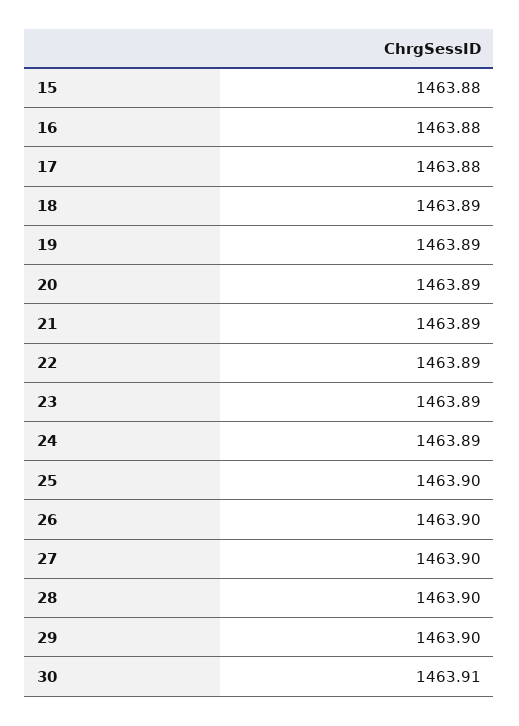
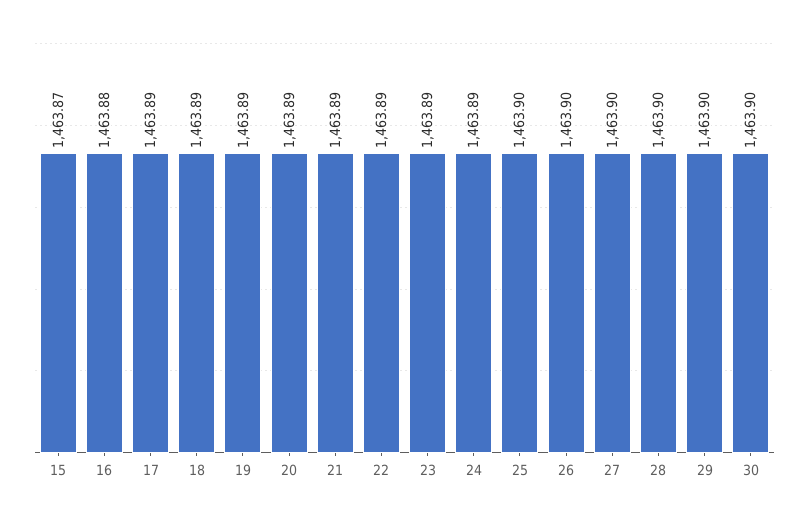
15: 1463.88 -> 1463.87
17: 1463.88 -> 1463.89
30: 1463.91 -> 1463.9

